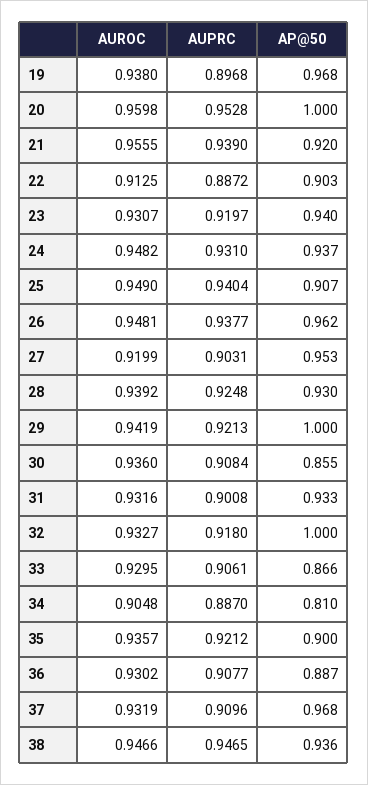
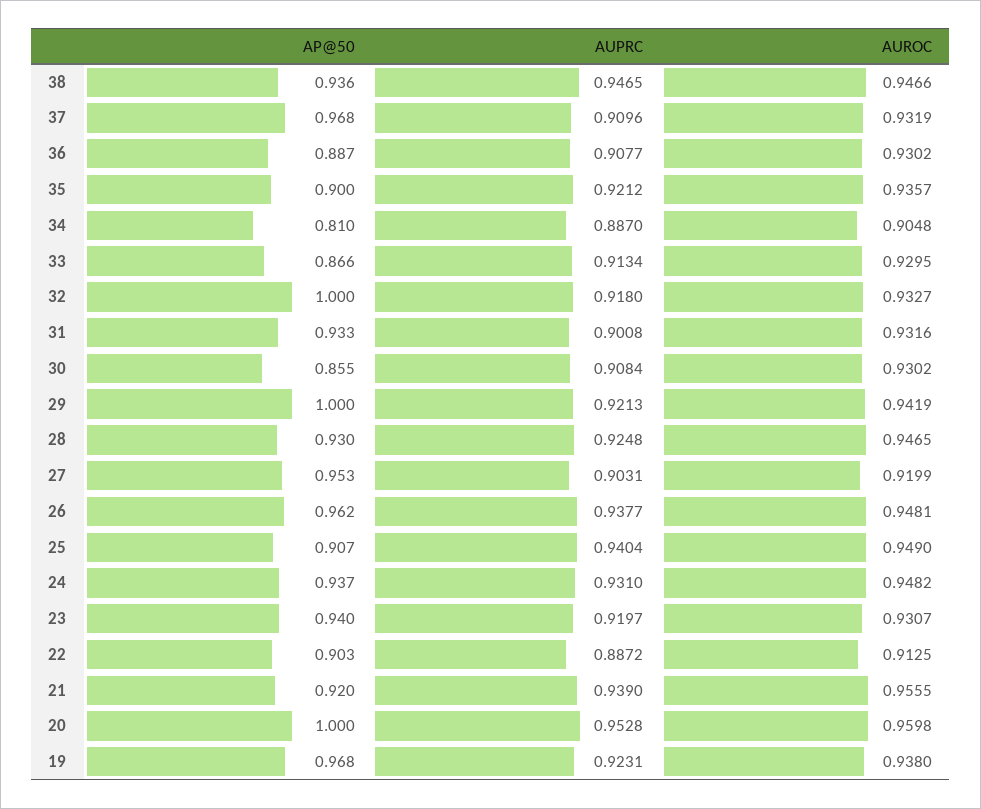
AUPRC, 19: 0.8968 -> 0.9231
AUROC, 28: 0.9392 -> 0.9465
AUROC, 30: 0.936 -> 0.9302
AUPRC, 33: 0.9061 -> 0.9134

